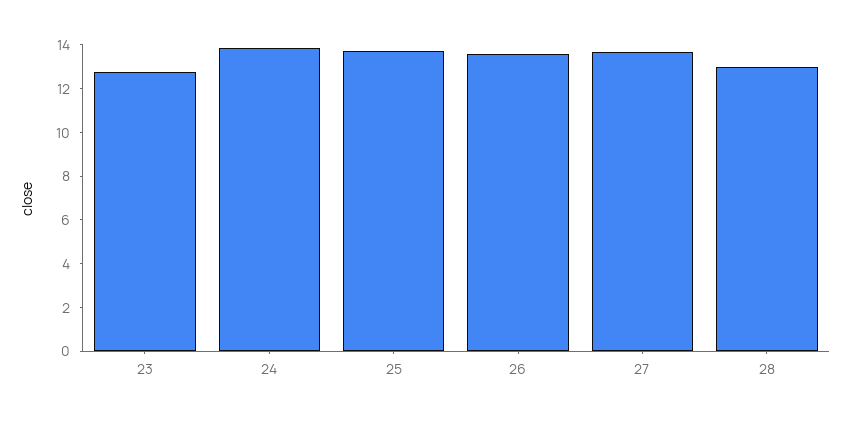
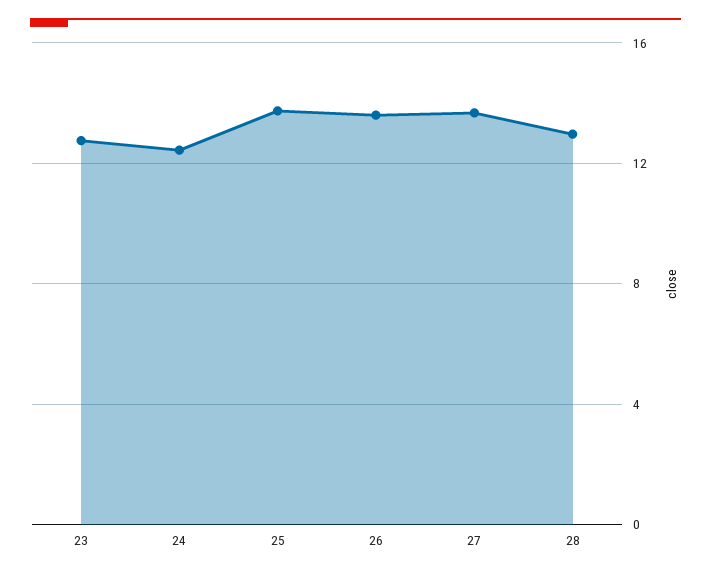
24: 14 -> 12.5

